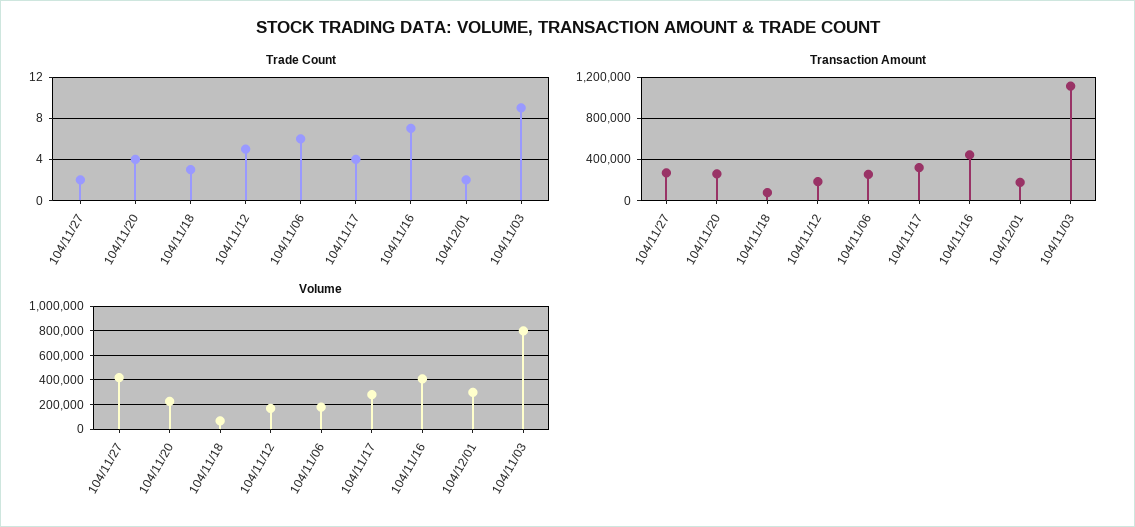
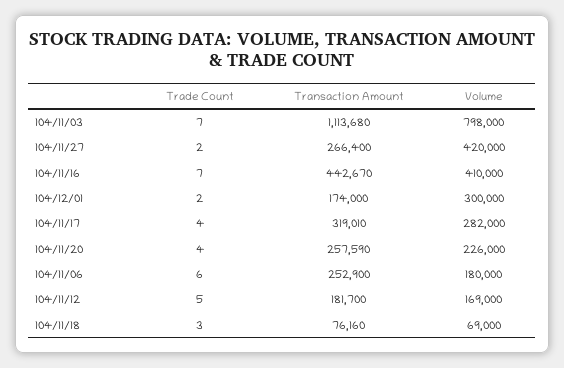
Trade Count, 104/11/03: 9 -> 7

